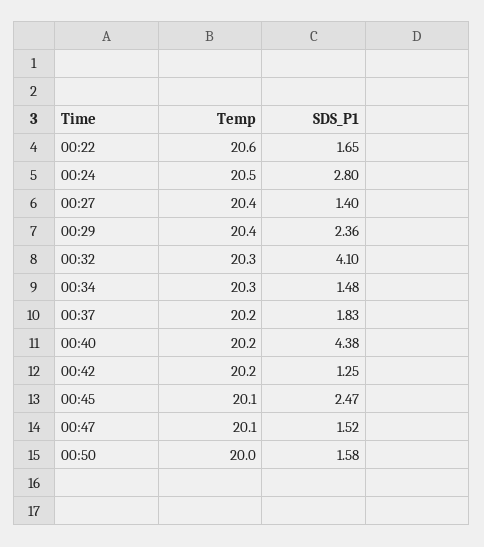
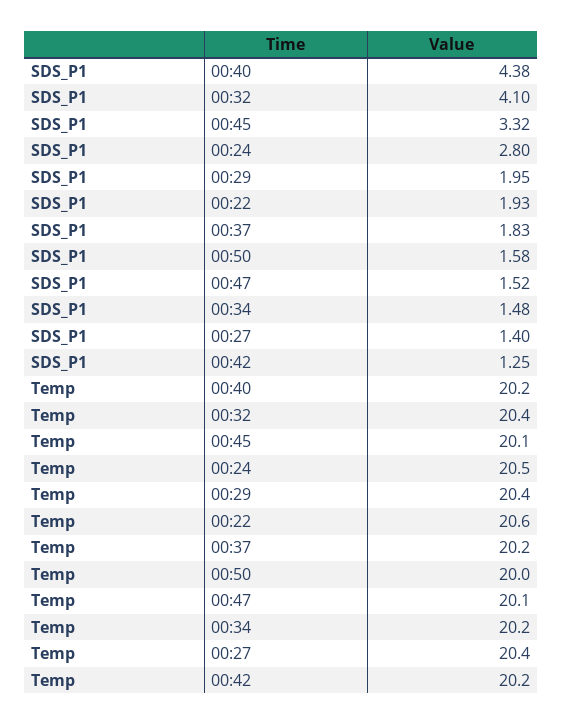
SDS_P1, 00:22: 1.65 -> 1.93
SDS_P1, 00:29: 2.36 -> 1.95
Temp, 00:32: 20.3 -> 20.4
Temp, 00:34: 20.3 -> 20.2
SDS_P1, 00:45: 2.47 -> 3.32

